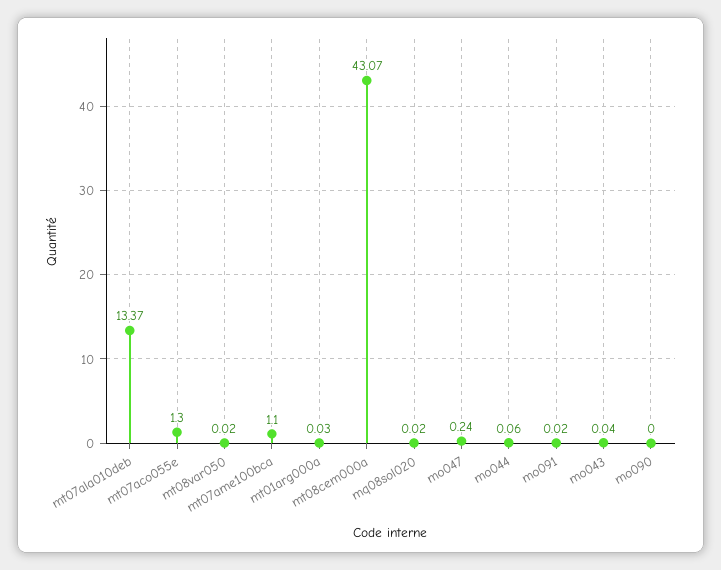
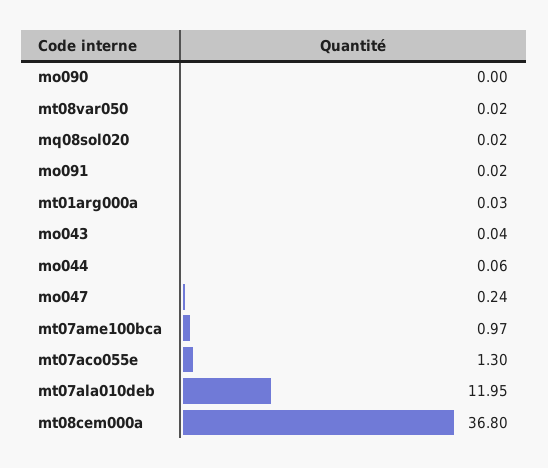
mt07ala010deb: 13.37 -> 11.95
mt07ame100bca: 1.1 -> 0.97
mt08cem000a: 43.07 -> 36.8

